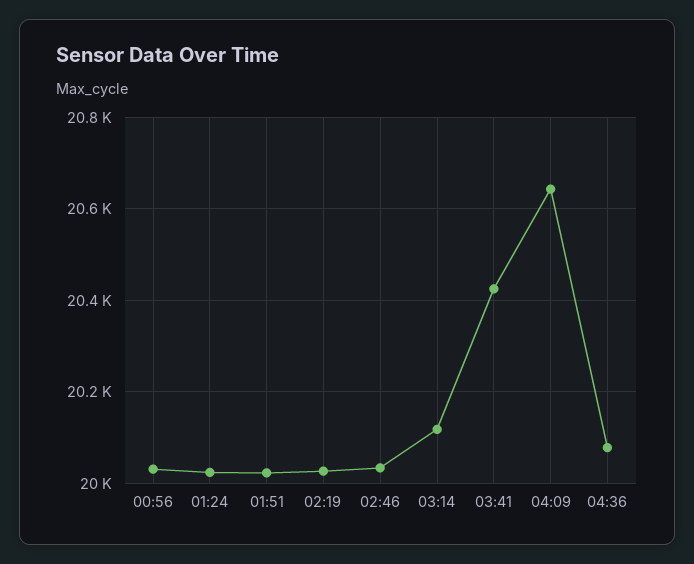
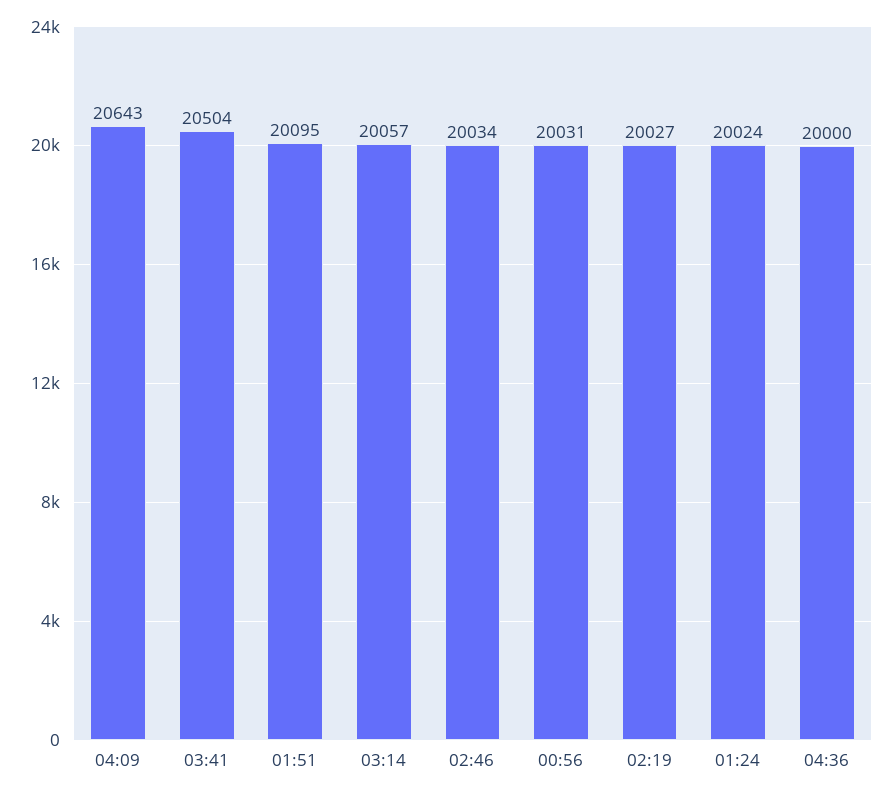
01:51: 20020 -> 20095
03:14: 20120 -> 20057
03:41: 20420 -> 20504
04:36: 20080 -> 20000

